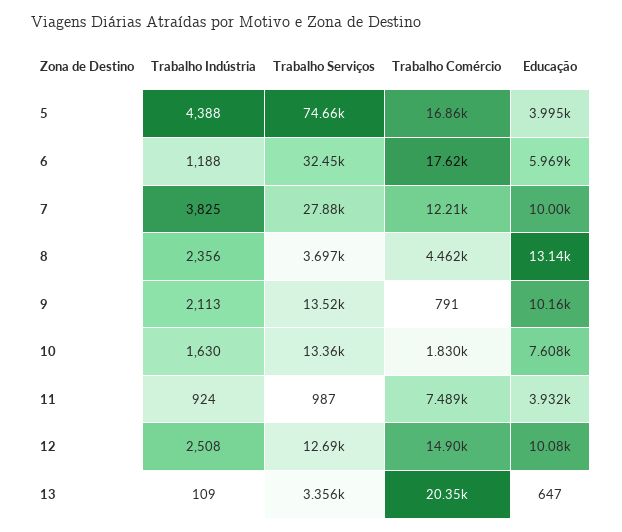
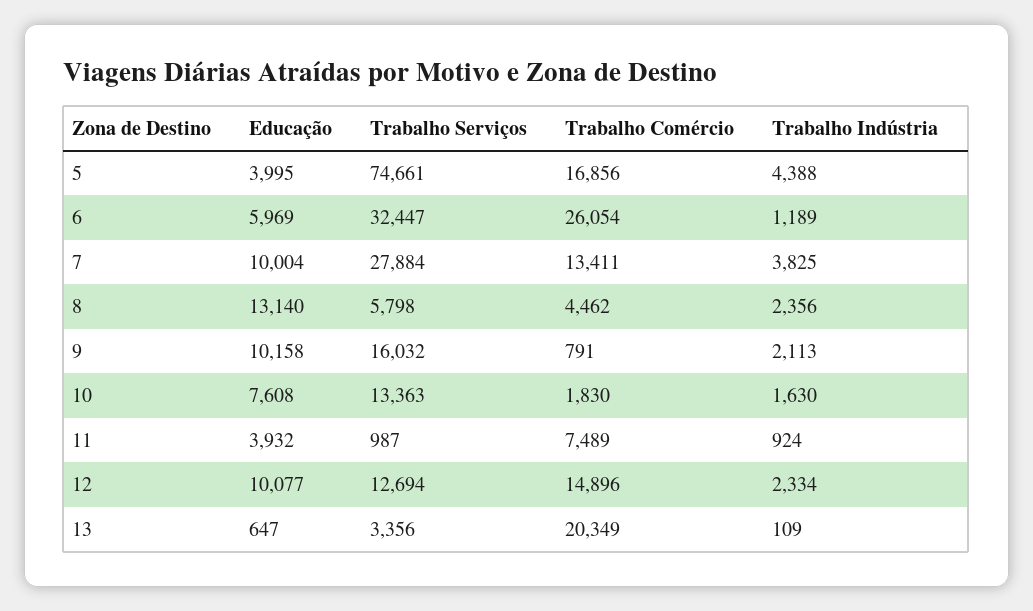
Trabalho Indústria, 6: 1188 -> 1189
Trabalho Comércio, 6: 17620 -> 26054
Trabalho Comércio, 7: 12210 -> 13411
Trabalho Serviços, 8: 3697 -> 5798
Trabalho Serviços, 9: 13520 -> 16032
Trabalho Indústria, 12: 2508 -> 2334

